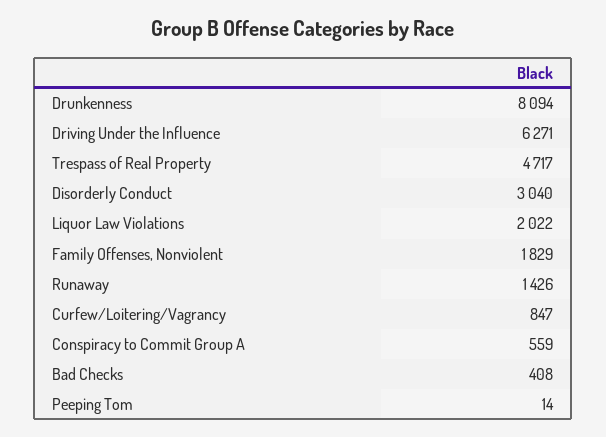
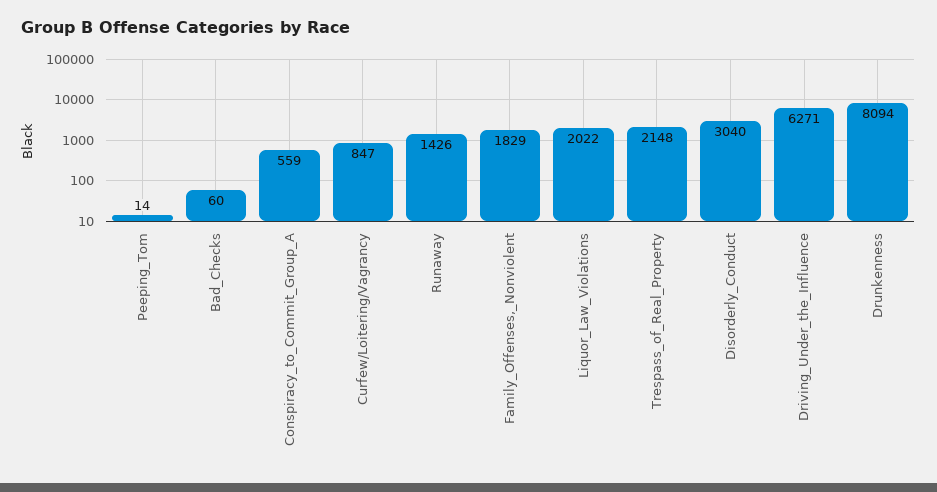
Trespass of Real Property: 4717 -> 2148
Bad Checks: 408 -> 60

